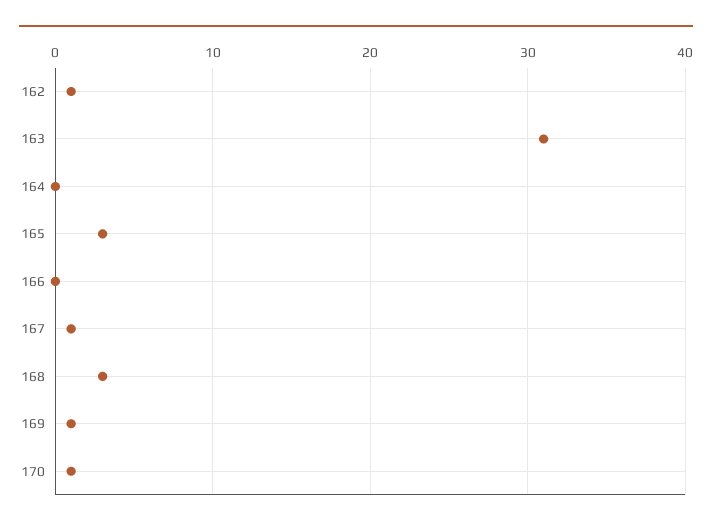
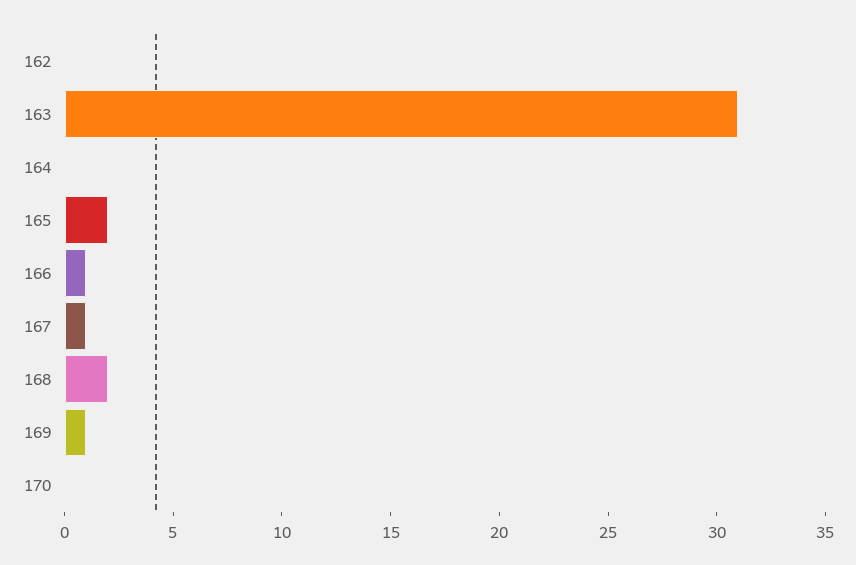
162: 1 -> 0
165: 3 -> 2
166: 0 -> 1
168: 3 -> 2
170: 1 -> 0

